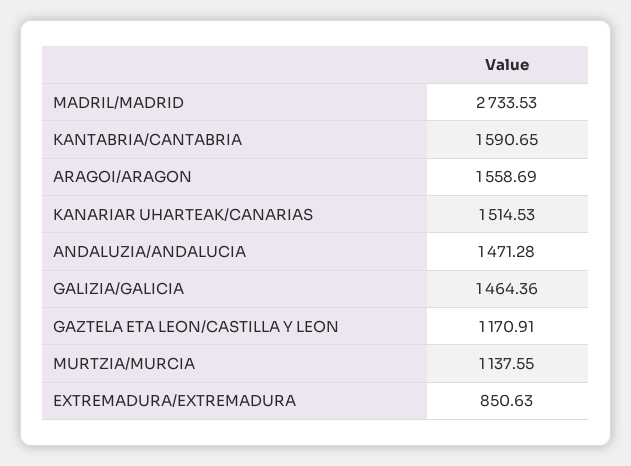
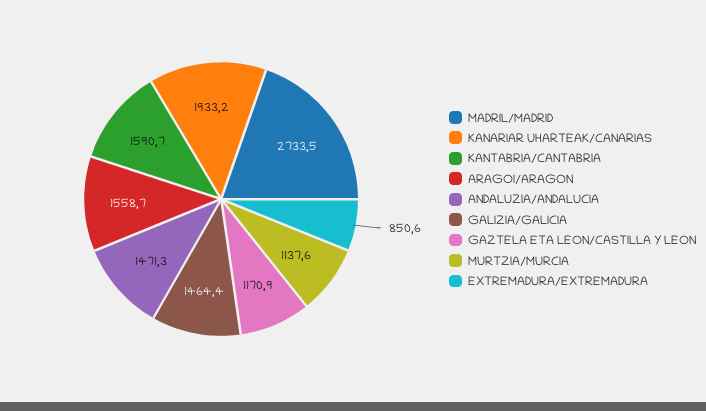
KANARIAR UHARTEAK/CANARIAS: 1514.53 -> 1933.2

